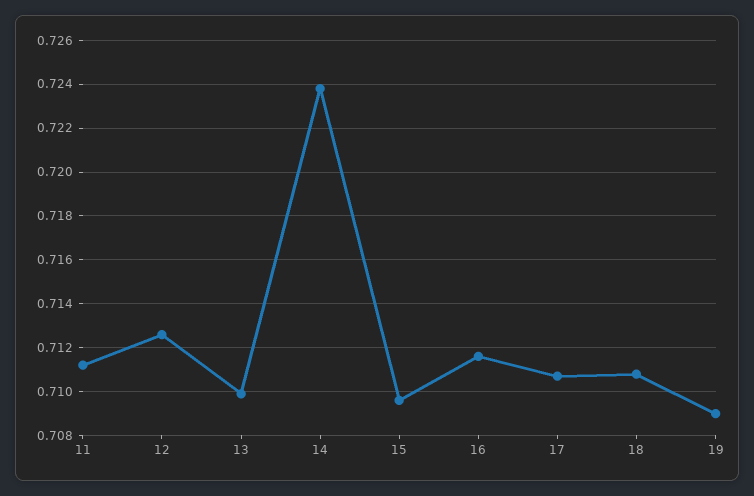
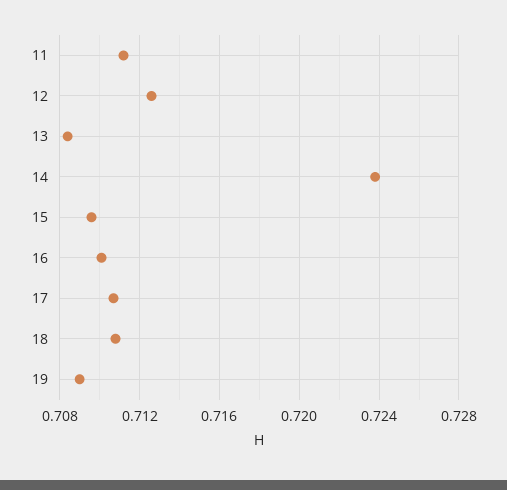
13: 0.71 -> 0.7085
16: 0.7115 -> 0.71

